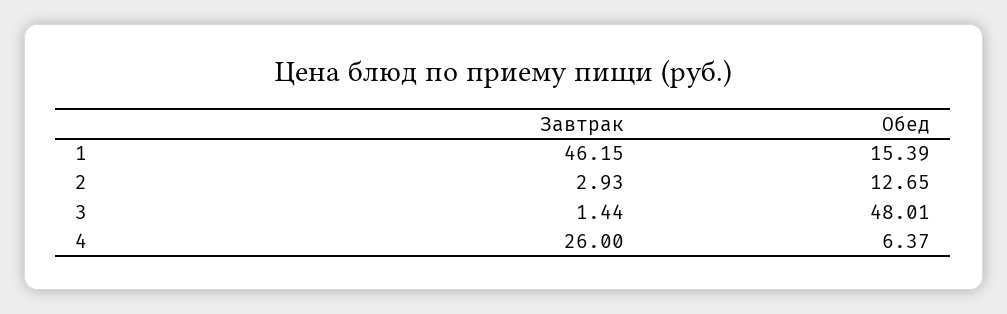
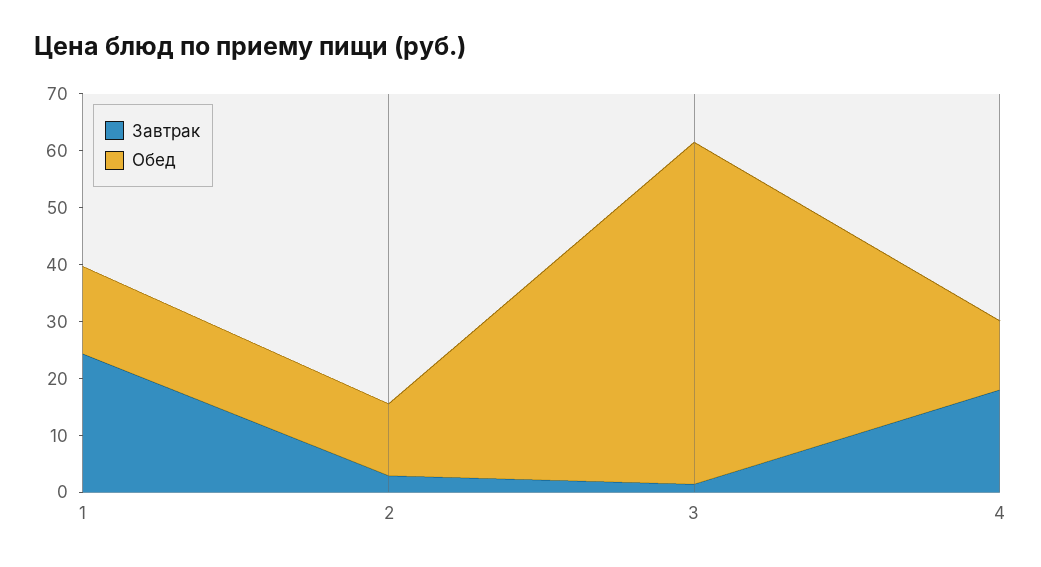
Завтрак, 1: 46.15 -> 24
Обед, 3: 48.01 -> 60
Завтрак, 4: 26 -> 18
Обед, 4: 6.37 -> 12

